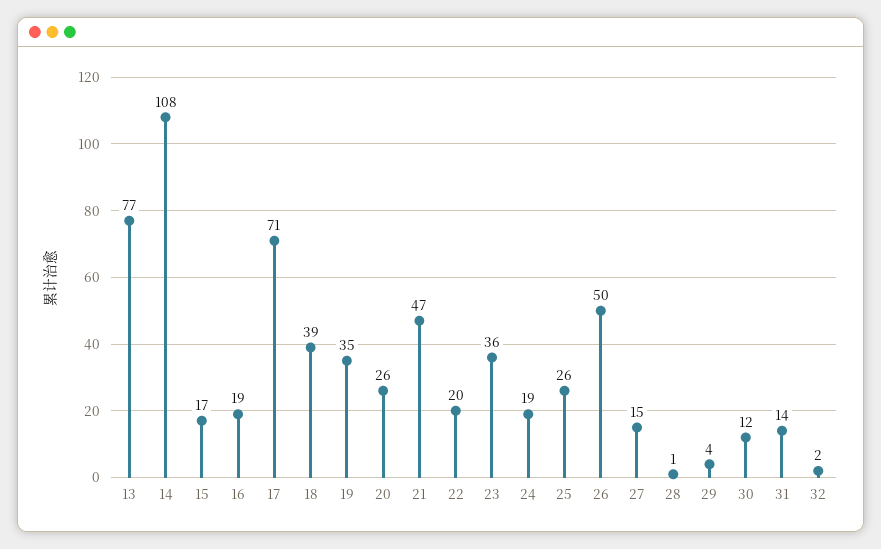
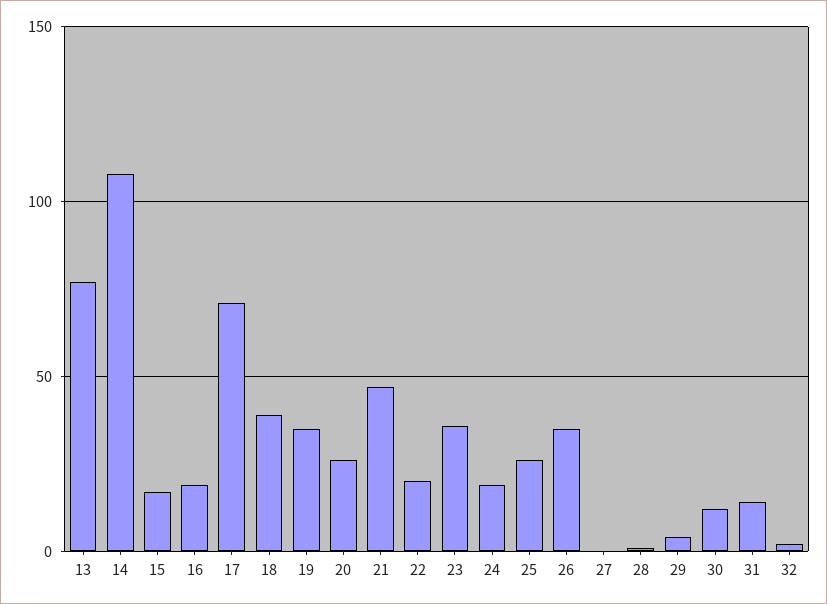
26: 50 -> 35
27: 15 -> 0

